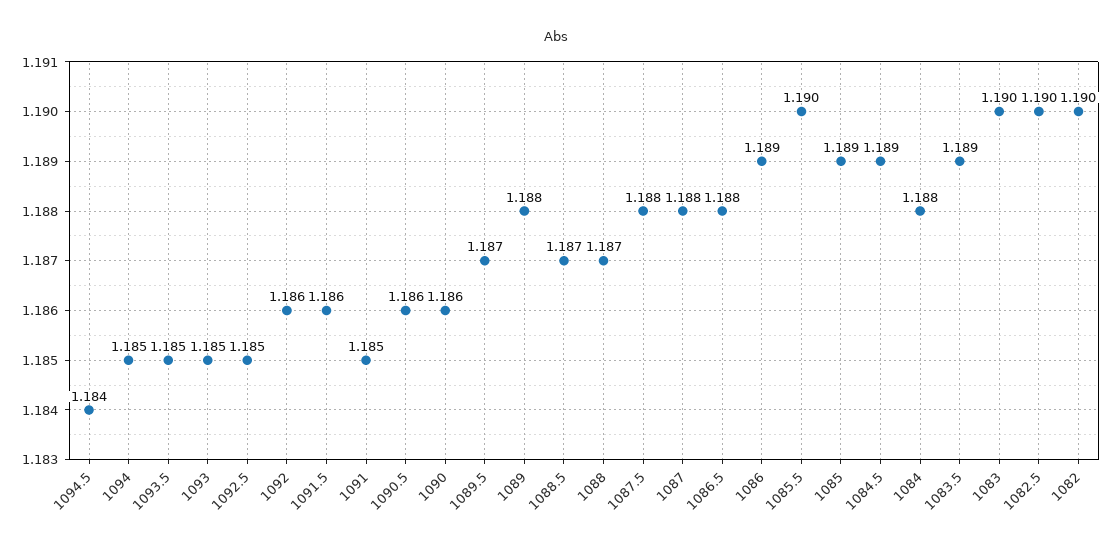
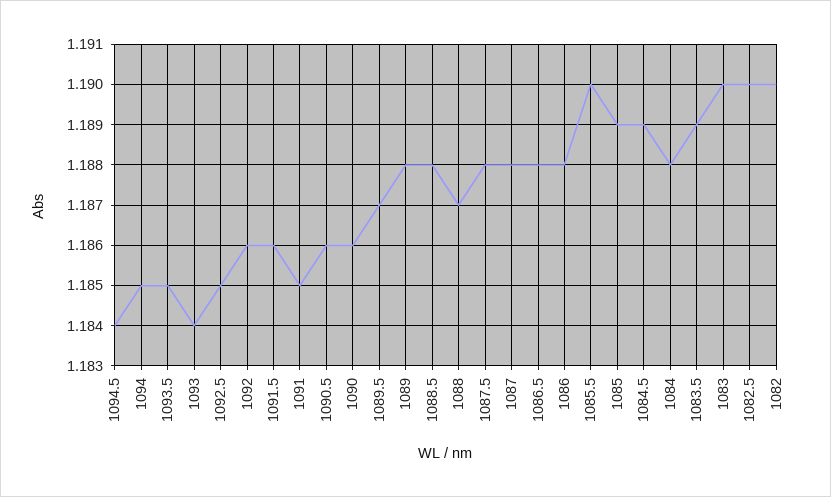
1093: 1.185 -> 1.184
1088.5: 1.187 -> 1.188
1086: 1.189 -> 1.188

